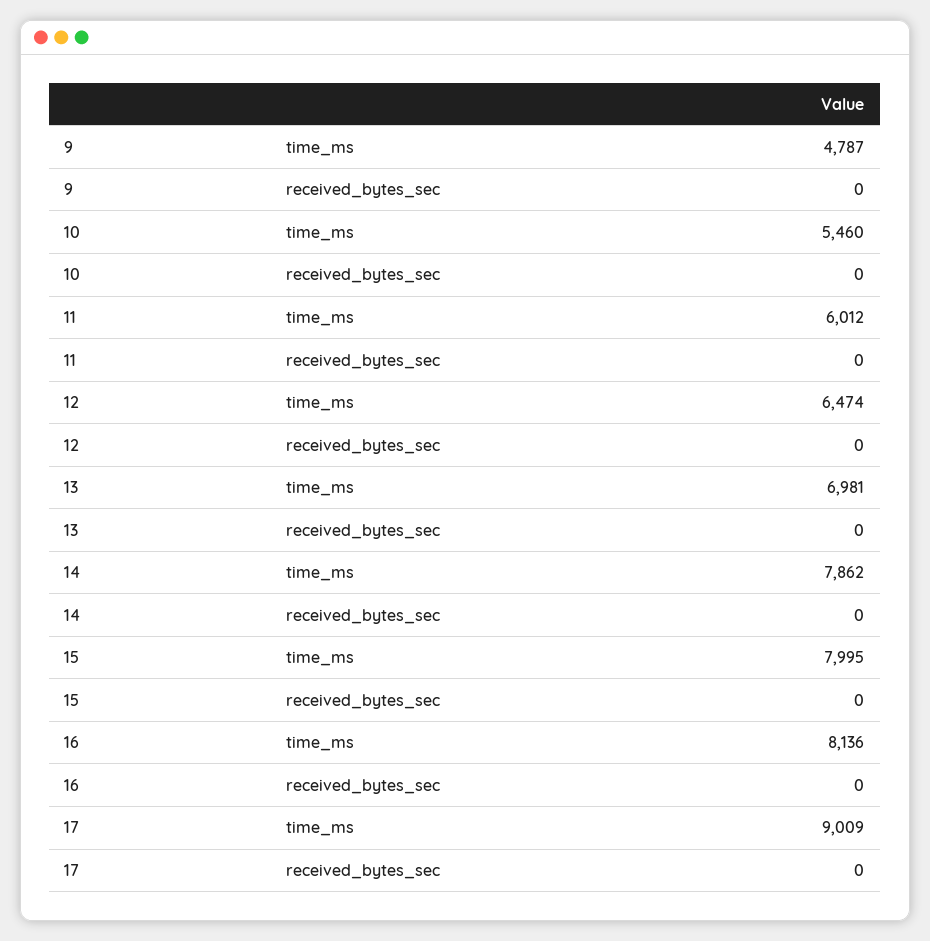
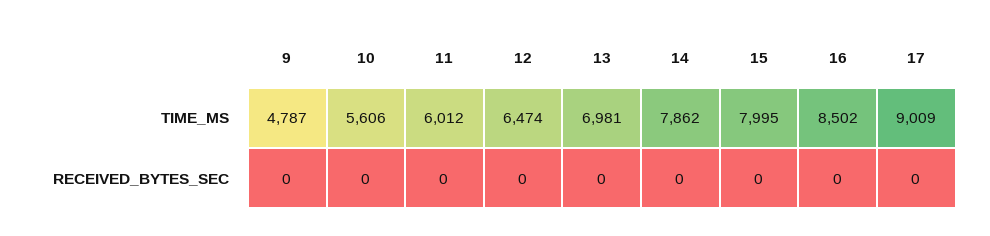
10, time_ms: 5460 -> 5606
16, time_ms: 8136 -> 8502

